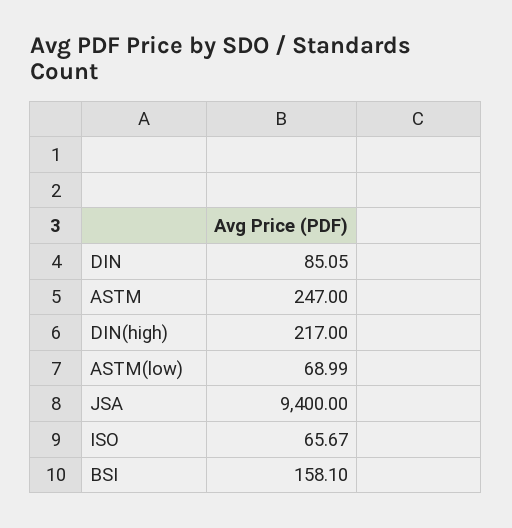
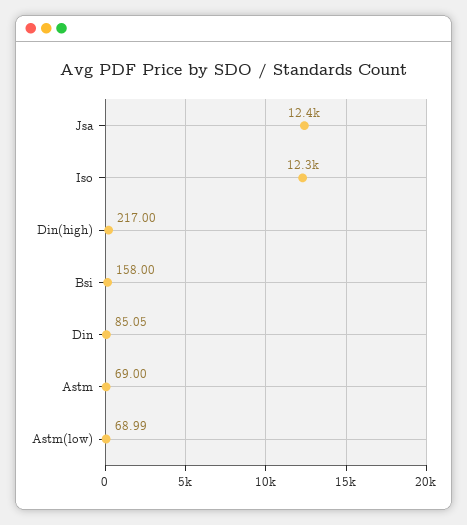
ASTM: 247 -> 69
JSA: 9400 -> 12400
ISO: 65.67 -> 12300
BSI: 158.1 -> 158

